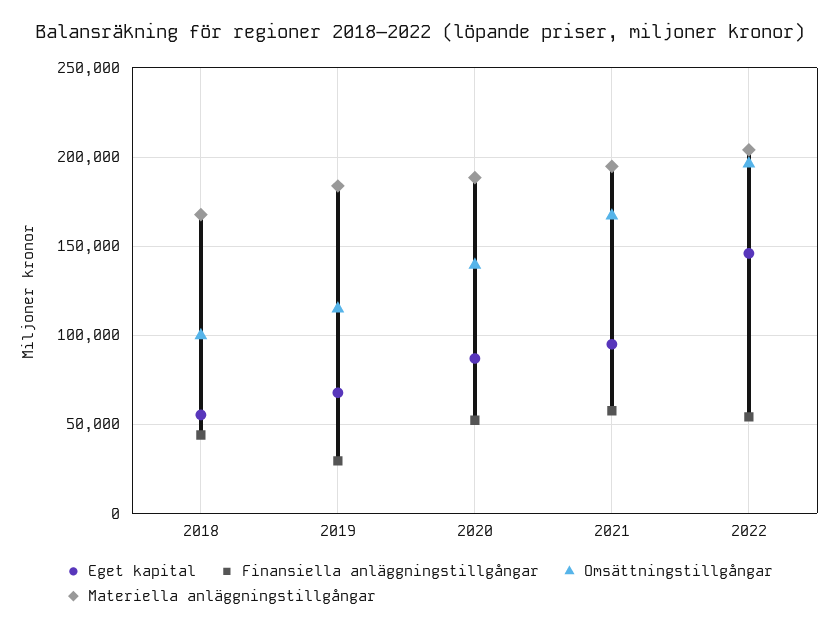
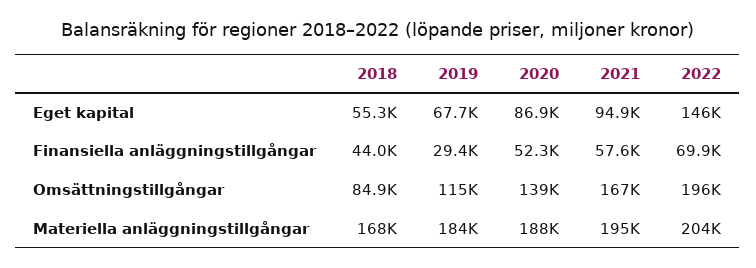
Omsättningstillgångar, 2018: 100000 -> 84900
Finansiella anläggningstillgångar, 2022: 55000 -> 69900

